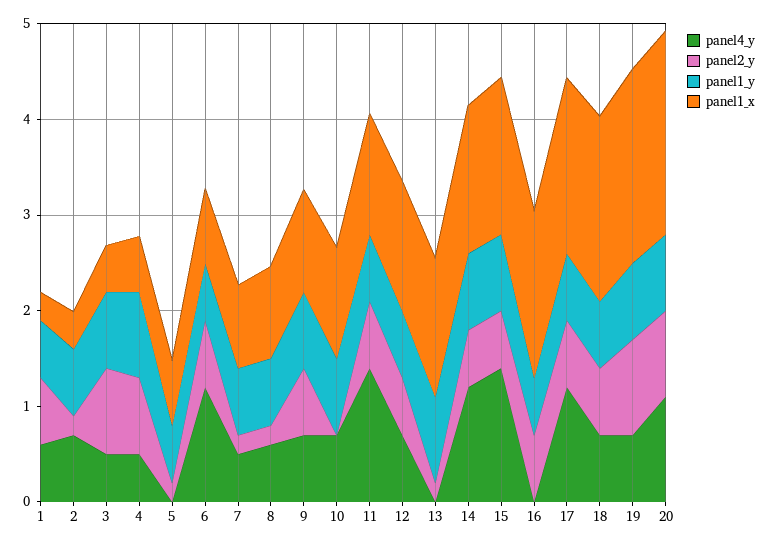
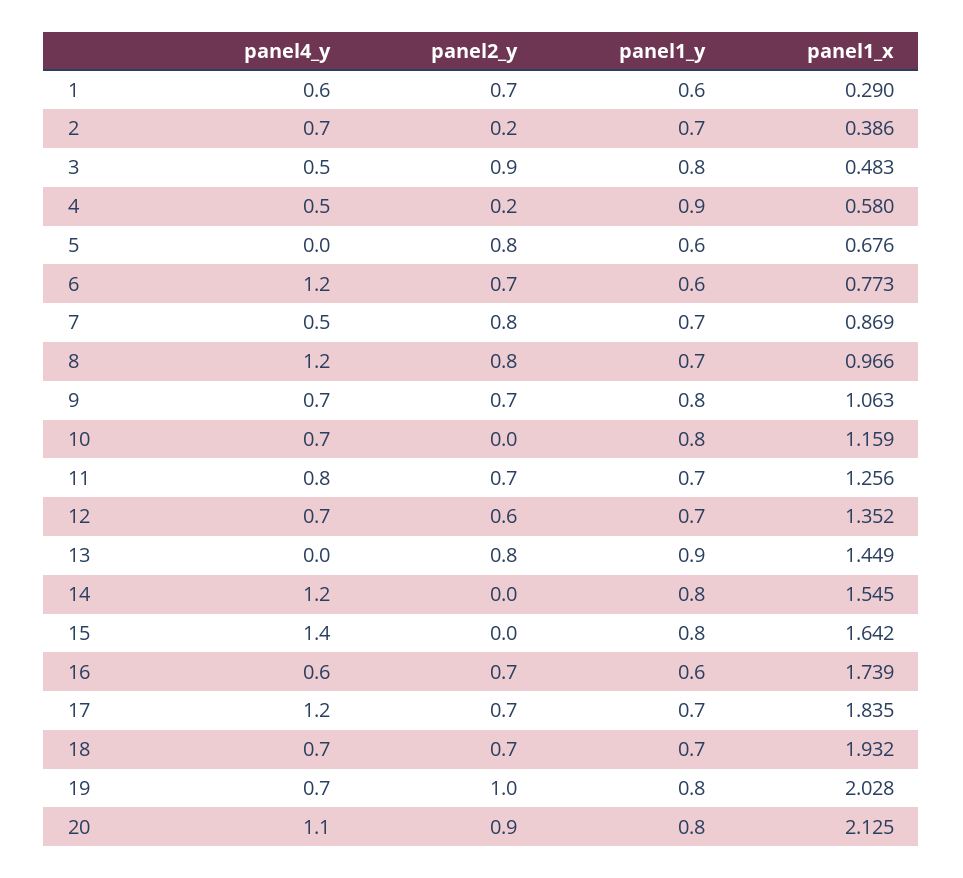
panel2_y, 4: 0.8 -> 0.2
panel2_y, 5: 0.2 -> 0.8
panel2_y, 7: 0.2 -> 0.8
panel4_y, 8: 0.6 -> 1.2
panel2_y, 8: 0.2 -> 0.8
panel4_y, 11: 1.4 -> 0.8
panel2_y, 13: 0.2 -> 0.8
panel2_y, 14: 0.6 -> 0
panel2_y, 15: 0.6 -> 0
panel4_y, 16: 0 -> 0.6

